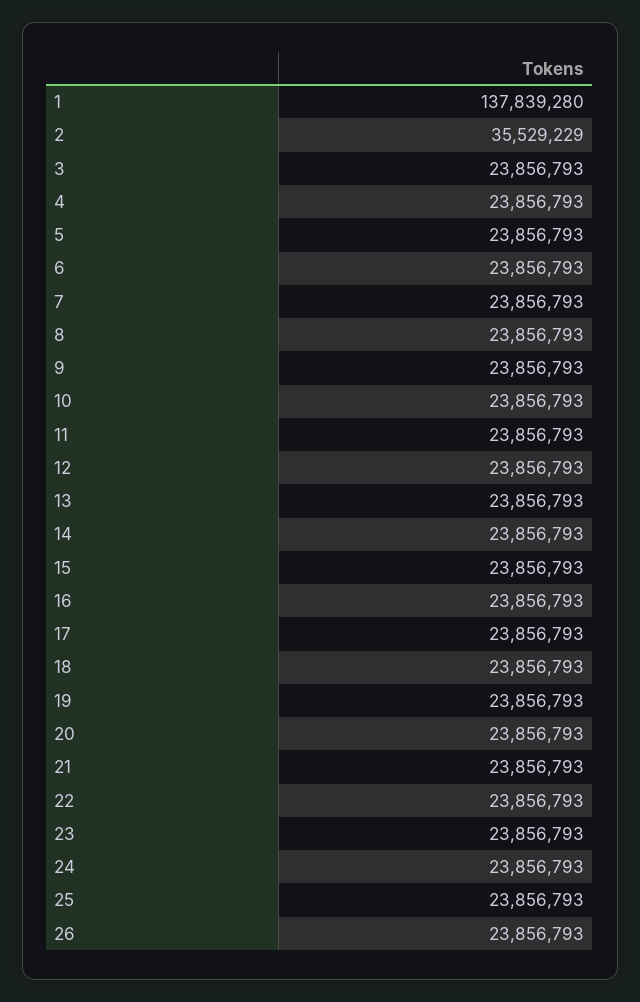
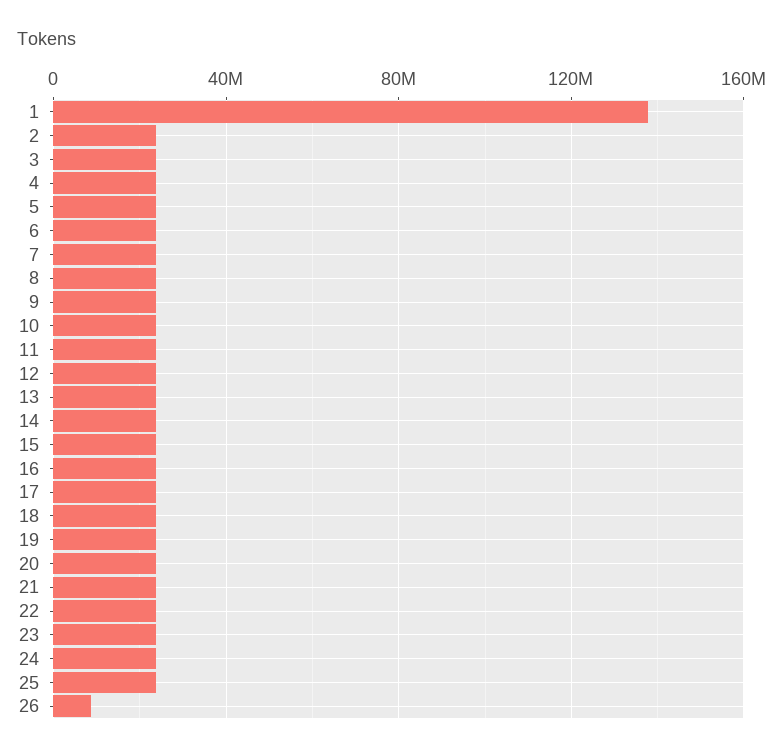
2: 35529229 -> 25000000
26: 23856793 -> 10000000

